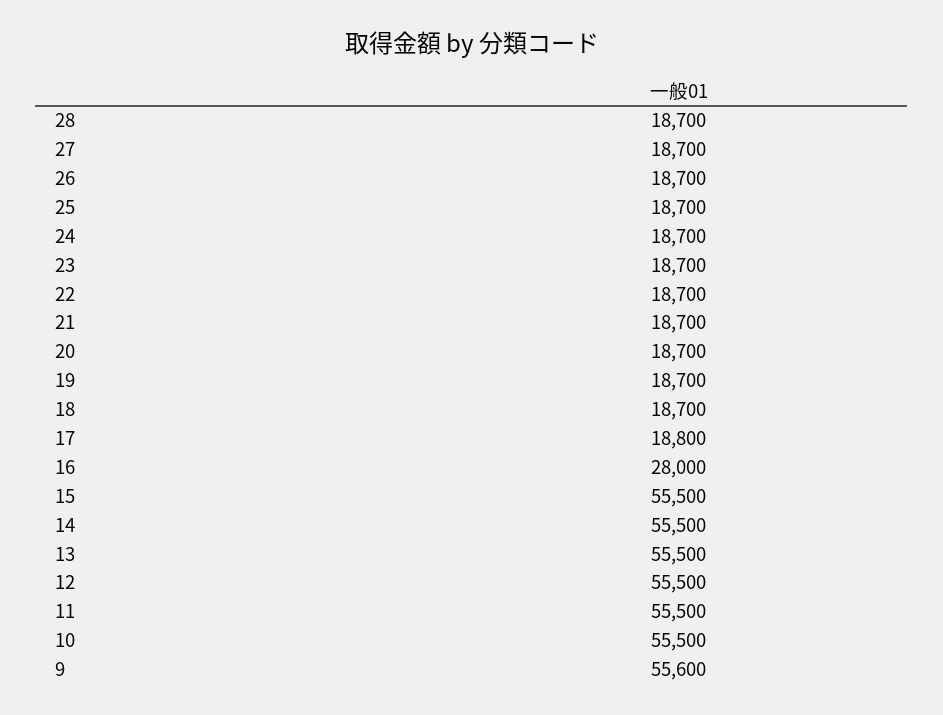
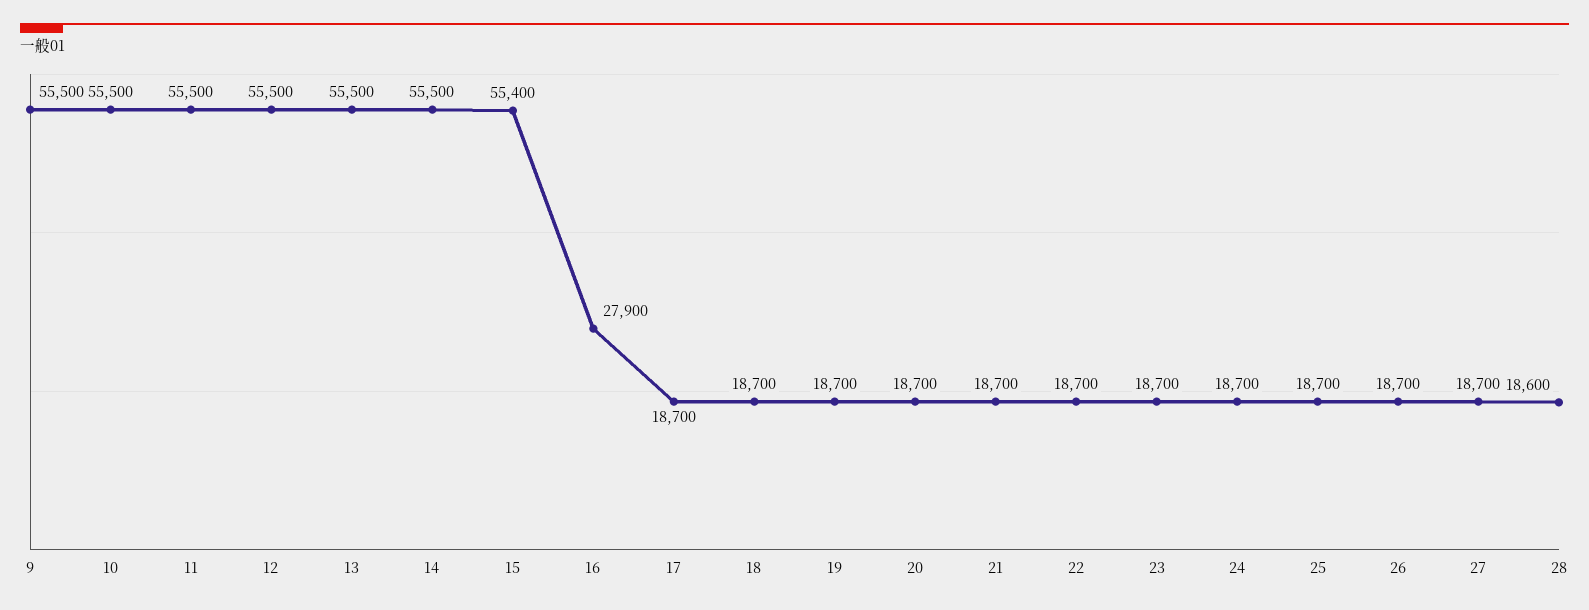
28: 18700 -> 18600
17: 18800 -> 18700
16: 28000 -> 27900
15: 55500 -> 55400
9: 55600 -> 55500

